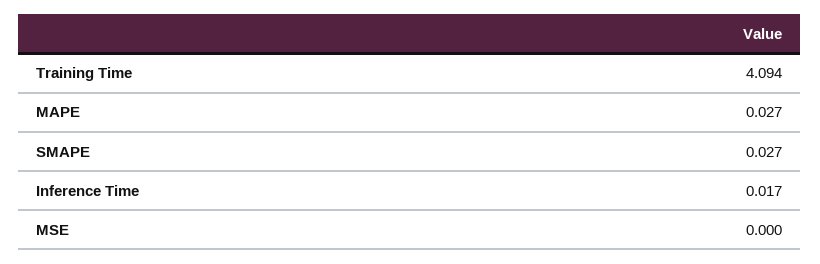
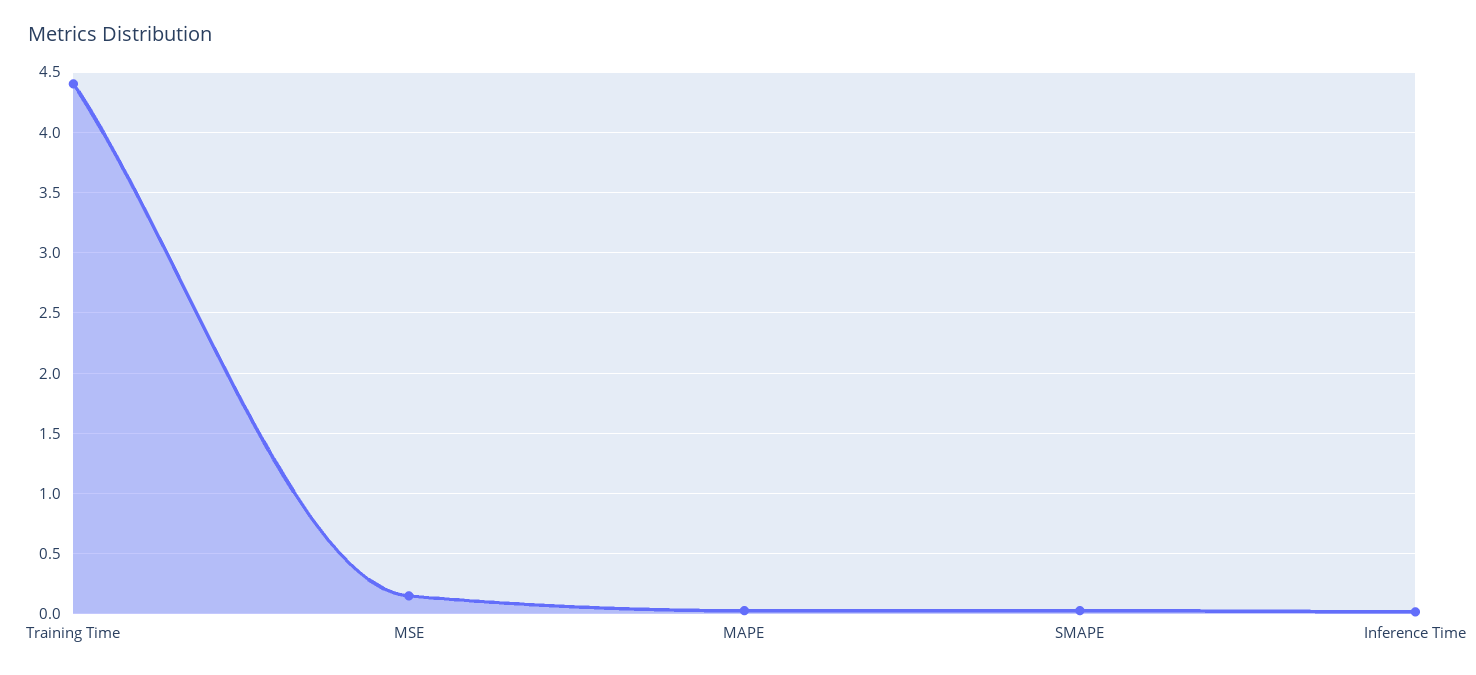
Training Time: 4.094 -> 4.4
MSE: 0 -> 0.15

